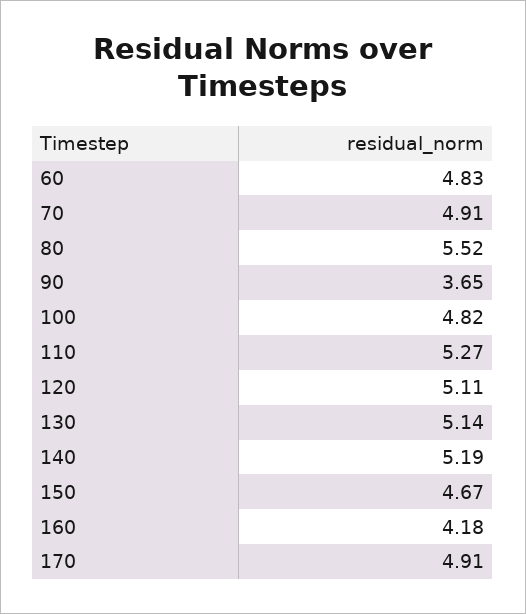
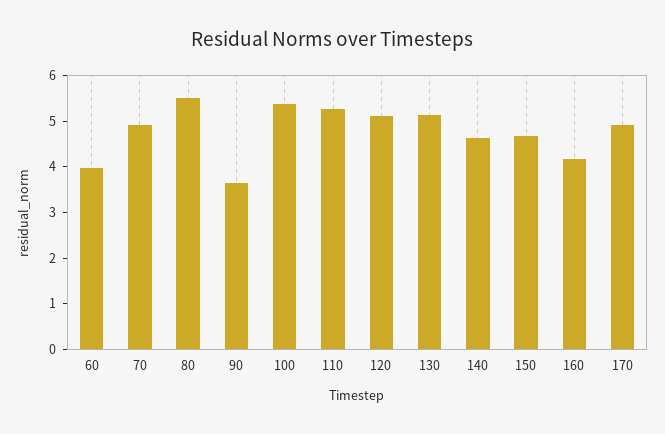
60: 4.83 -> 4
100: 4.82 -> 5.4
140: 5.19 -> 4.6

